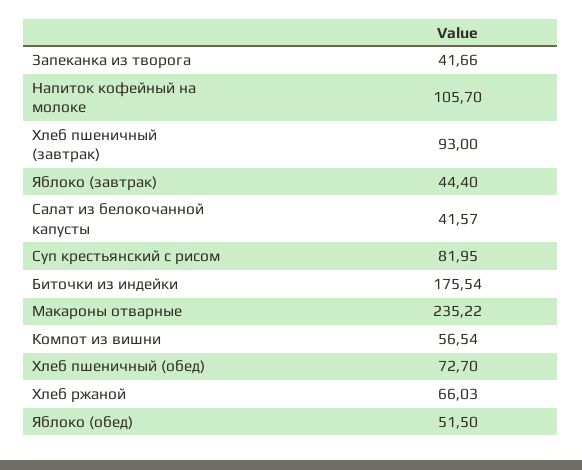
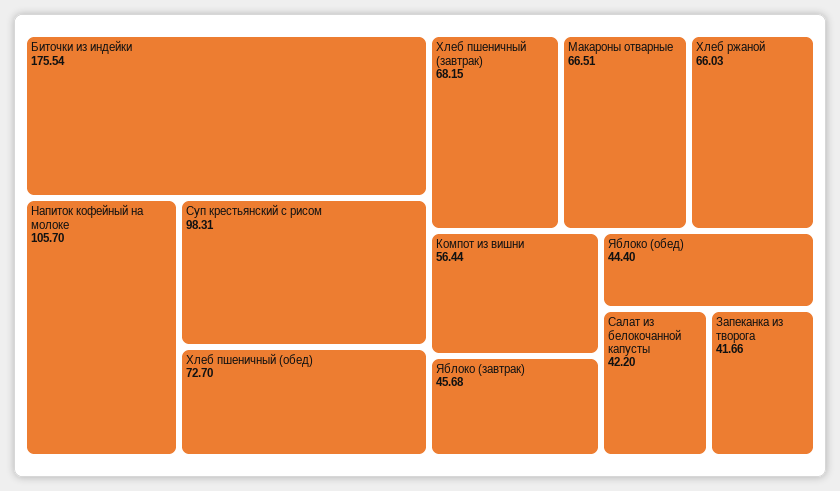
Хлеб пшеничный (завтрак): 93 -> 68.15
Яблоко (завтрак): 44.4 -> 45.68
Салат из белокочанной капусты: 41.57 -> 42.2
Суп крестьянский с рисом: 81.95 -> 98.31
Макароны отварные: 235.22 -> 66.51
Компот из вишни: 56.54 -> 56.44
Яблоко (обед): 51.5 -> 44.4

